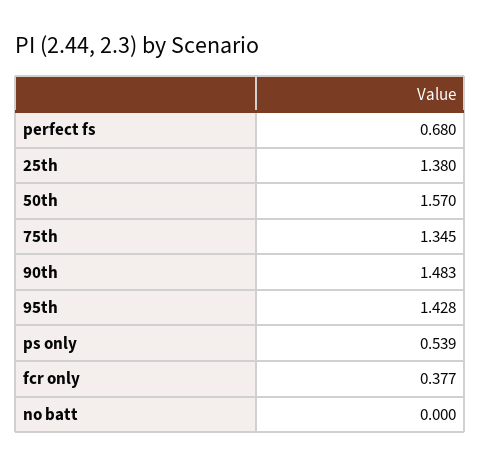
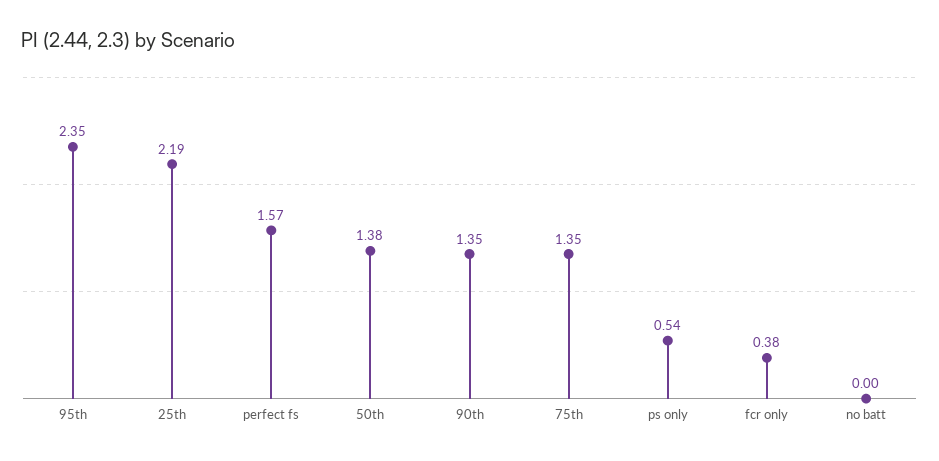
perfect fs: 0.68 -> 1.57
25th: 1.38 -> 2.19
50th: 1.57 -> 1.38
90th: 1.483 -> 1.35
95th: 1.428 -> 2.35

